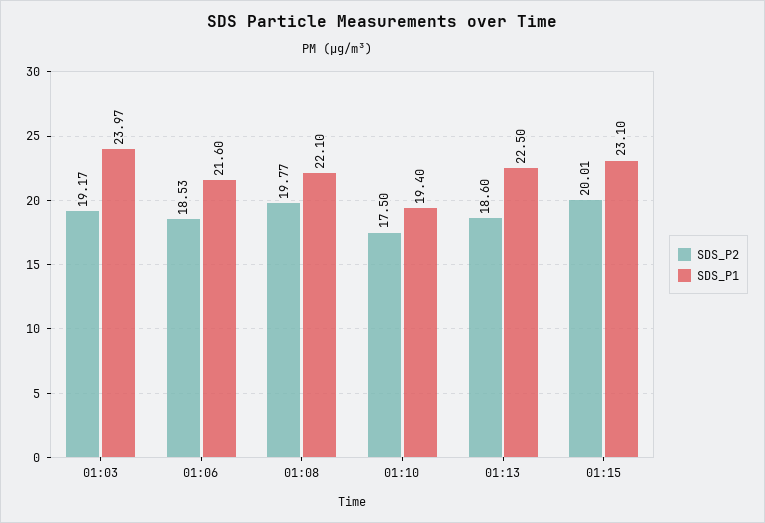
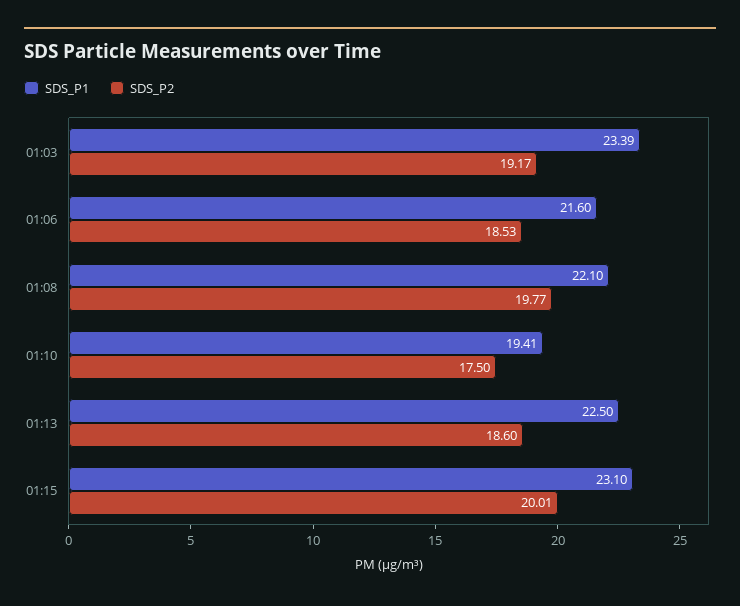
SDS_P1, 01:03: 23.97 -> 23.39
SDS_P1, 01:10: 19.4 -> 19.41

